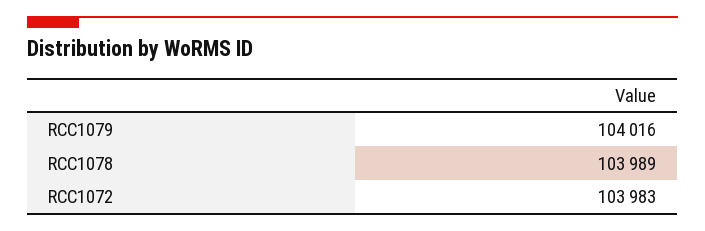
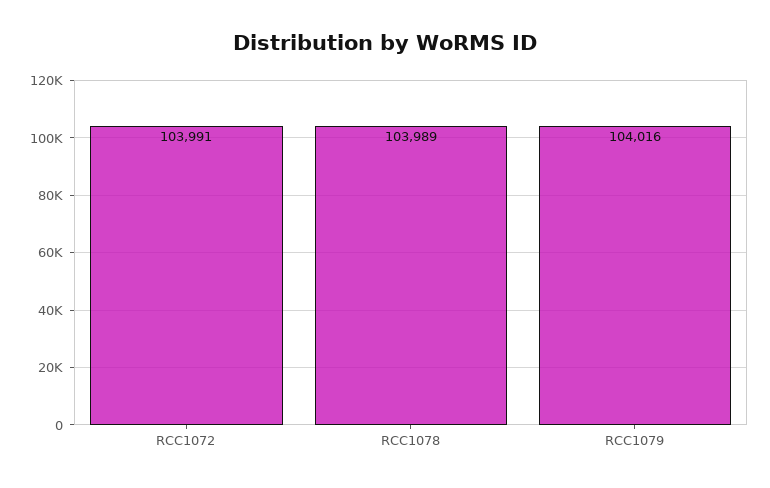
RCC1072: 103983 -> 103991

